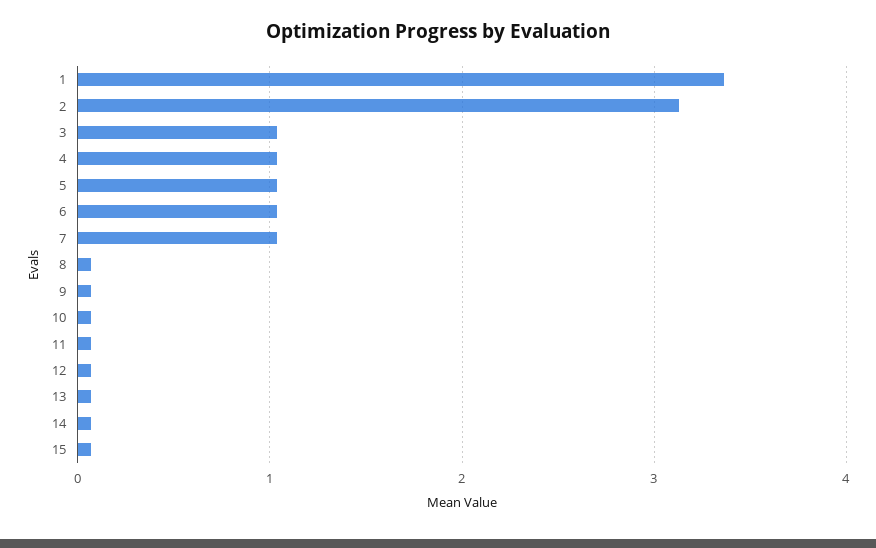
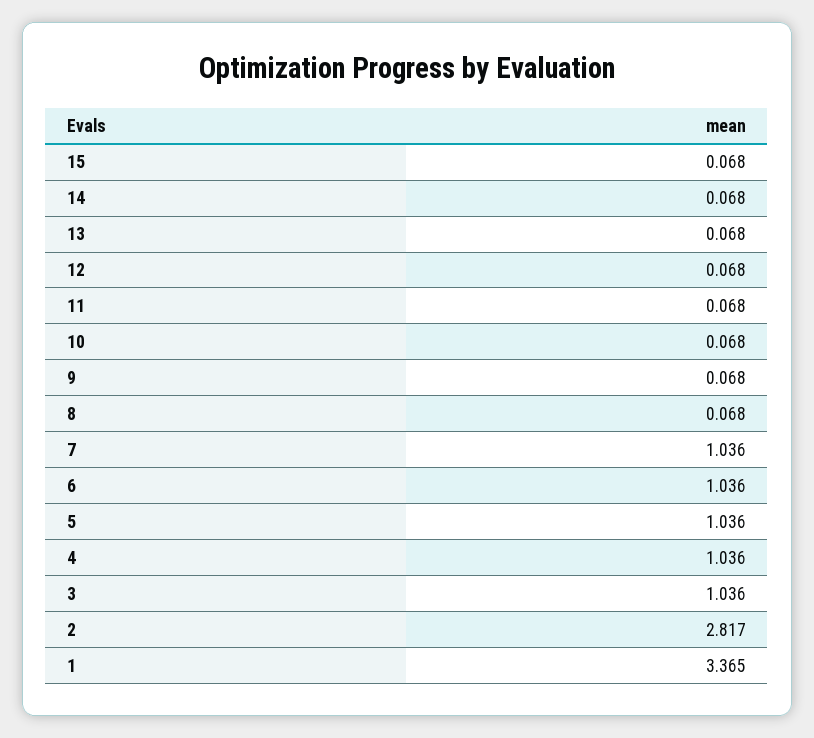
2: 3.1 -> 2.817

